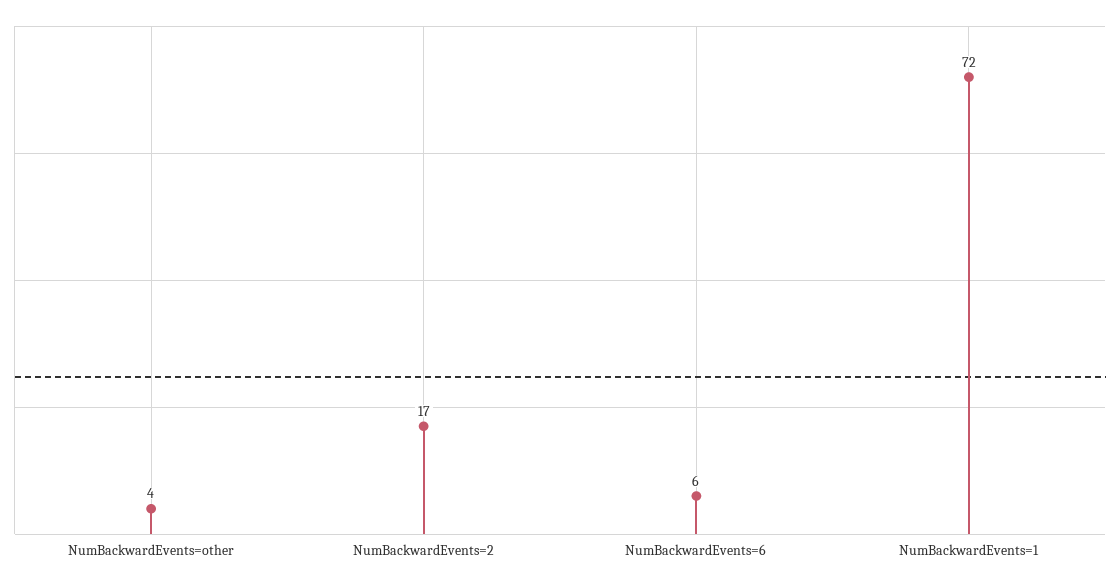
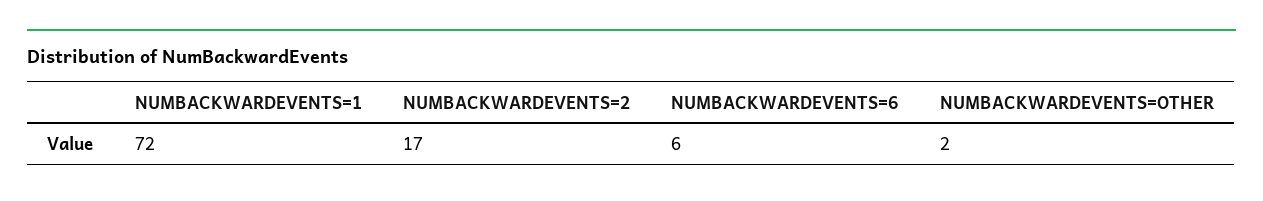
NumBackwardEvents=other: 4 -> 2

